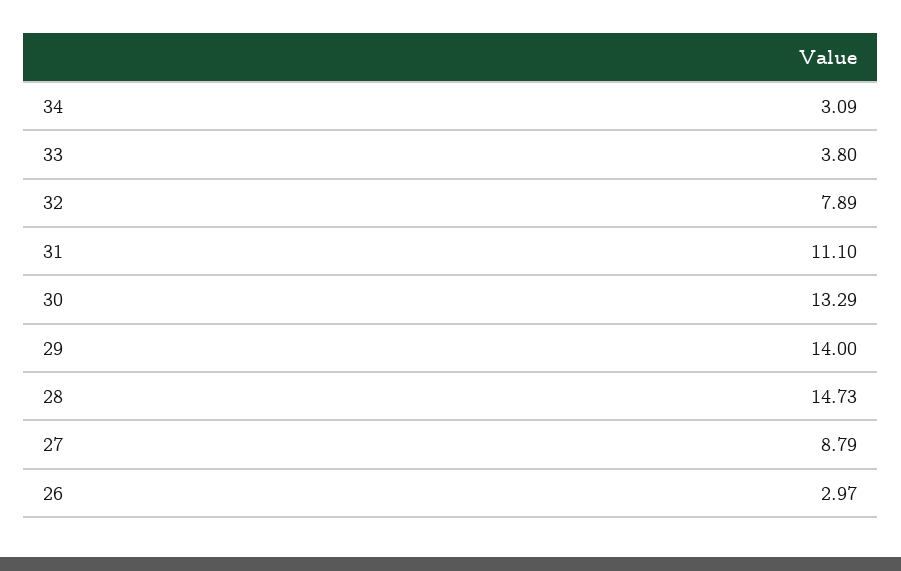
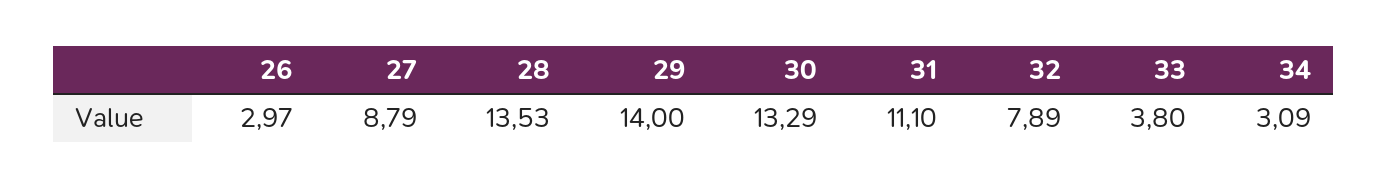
28: 14.73 -> 13.53

